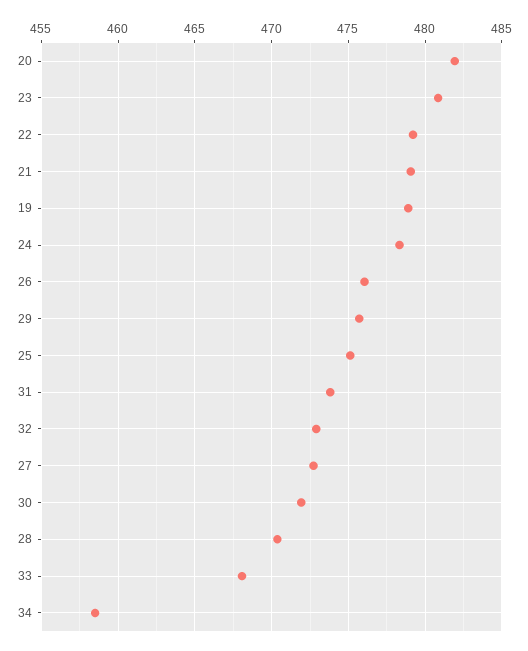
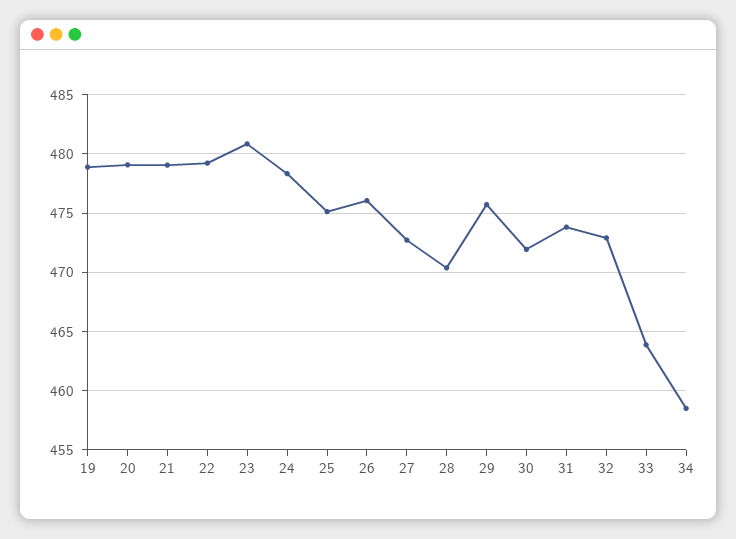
20: 482 -> 479
33: 468 -> 464

